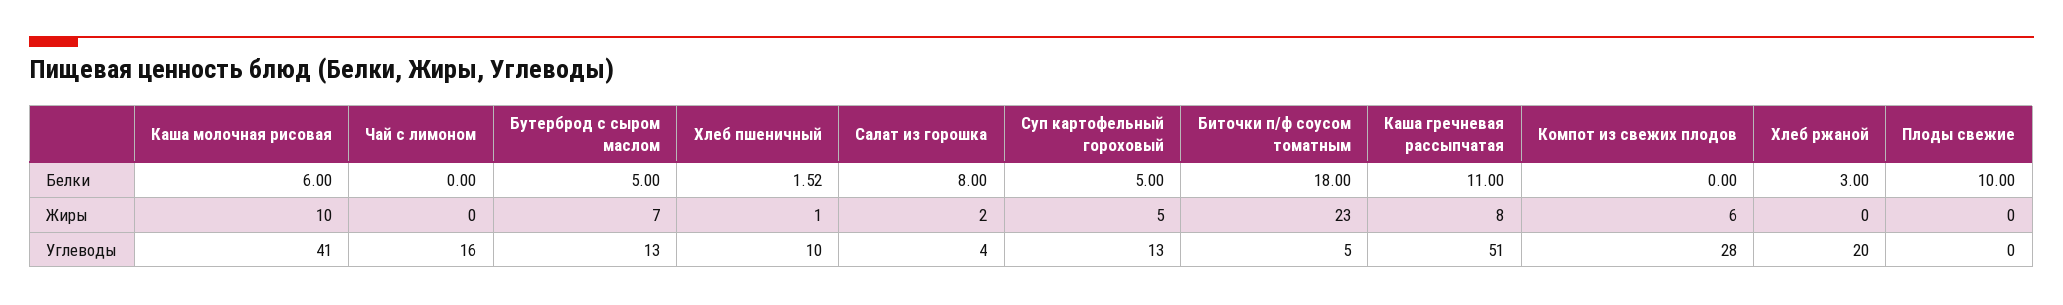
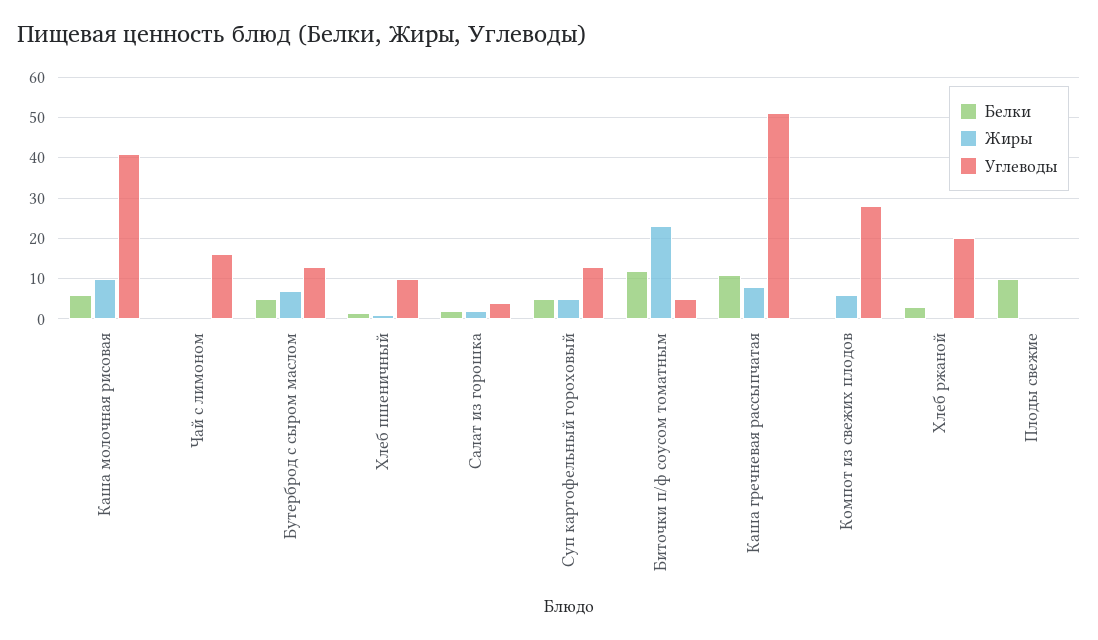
Белки, Салат из горошка: 8 -> 2
Белки, Биточки п/ф соусом томатным: 18 -> 12

